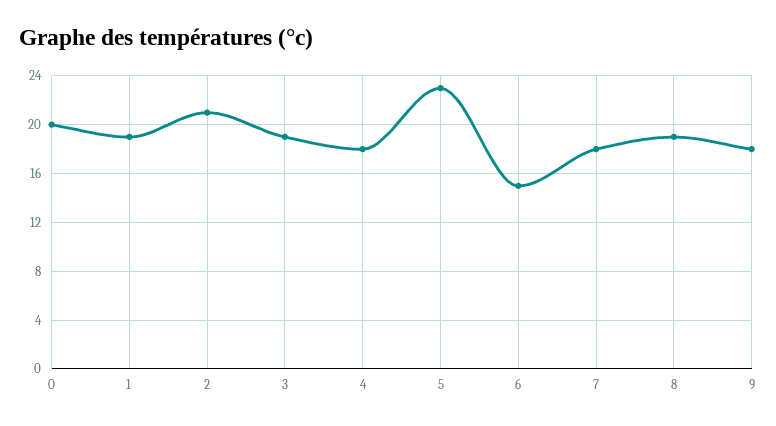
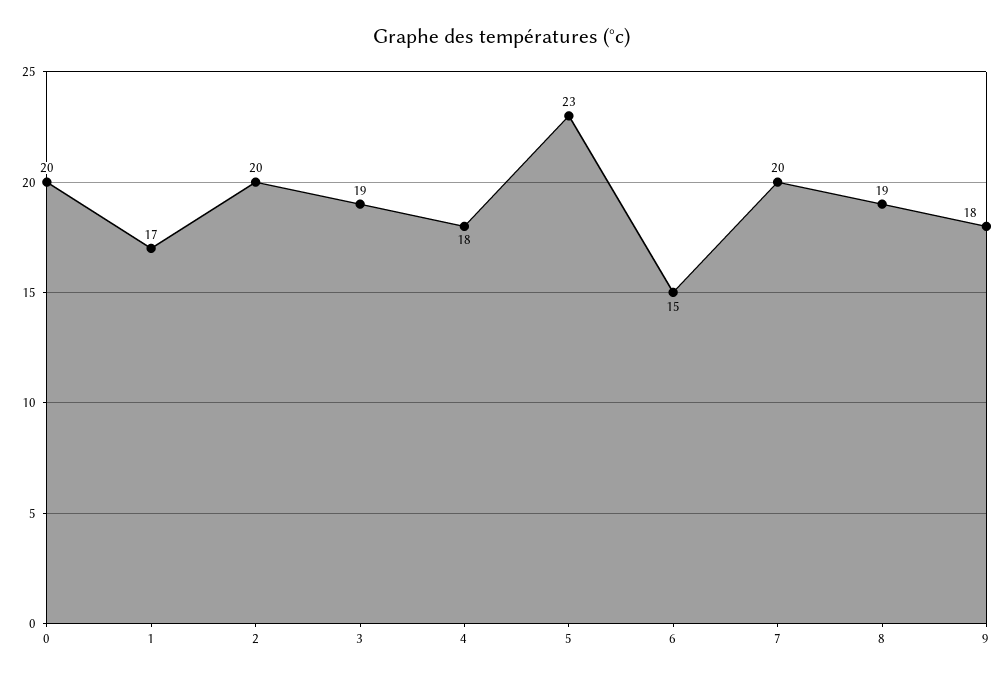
1: 19 -> 17
2: 21 -> 20
7: 18 -> 20

